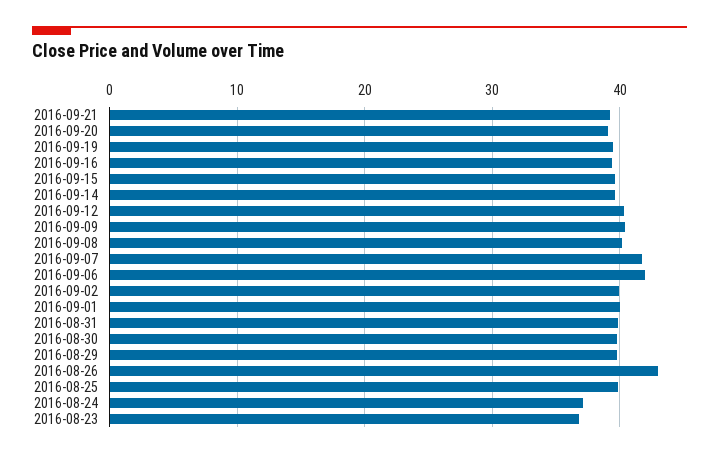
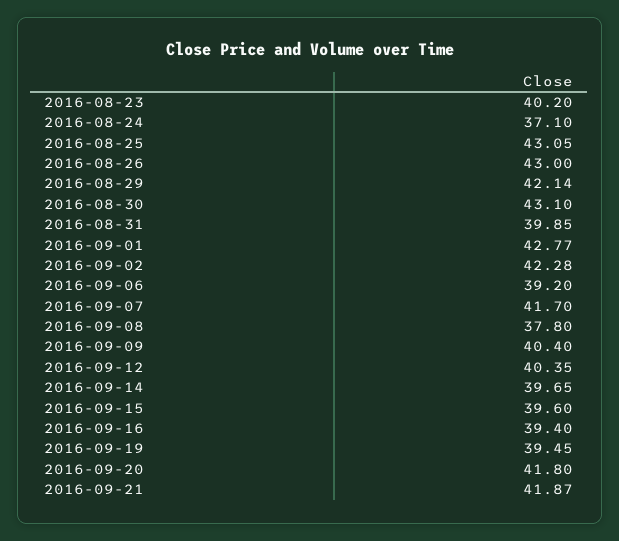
2016-09-21: 39 -> 41.87
2016-09-20: 39 -> 41.8
2016-09-08: 40 -> 37.8
2016-09-06: 42 -> 39.2
2016-09-02: 40 -> 42.28
2016-09-01: 40 -> 42.77
2016-08-30: 40 -> 43.1
2016-08-29: 40 -> 42.14
2016-08-25: 40 -> 43.05
2016-08-23: 37 -> 40.2

